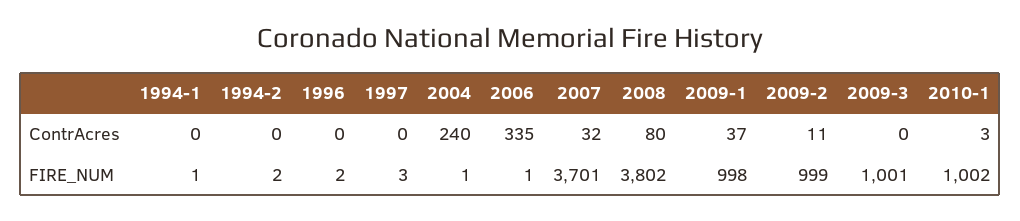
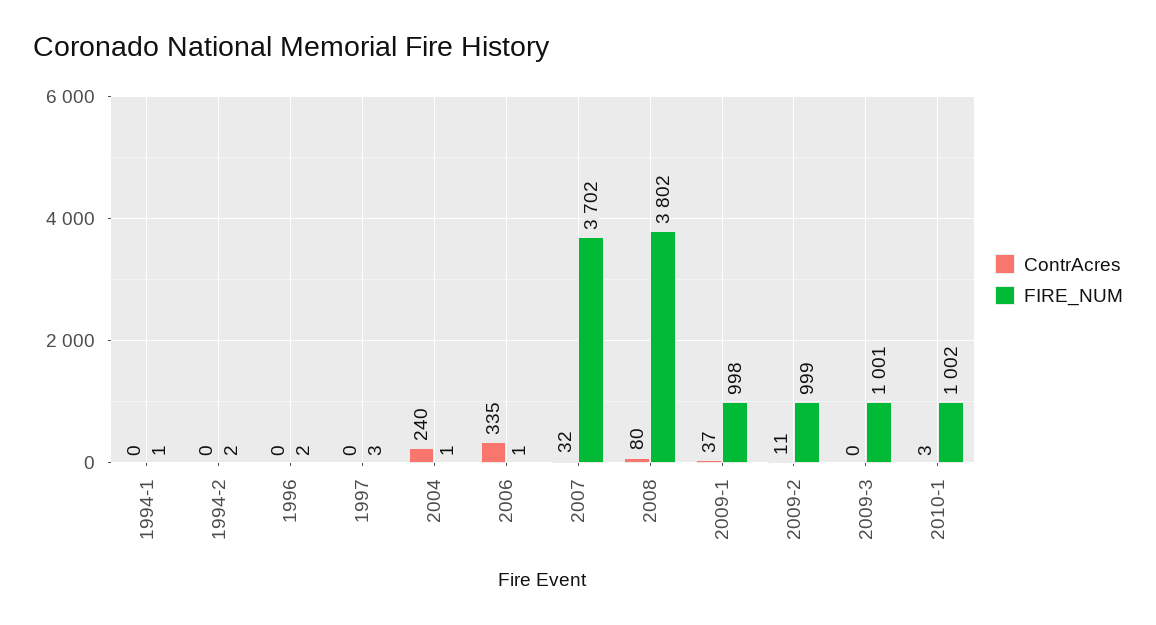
FIRE_NUM, 2007: 3701 -> 3702

